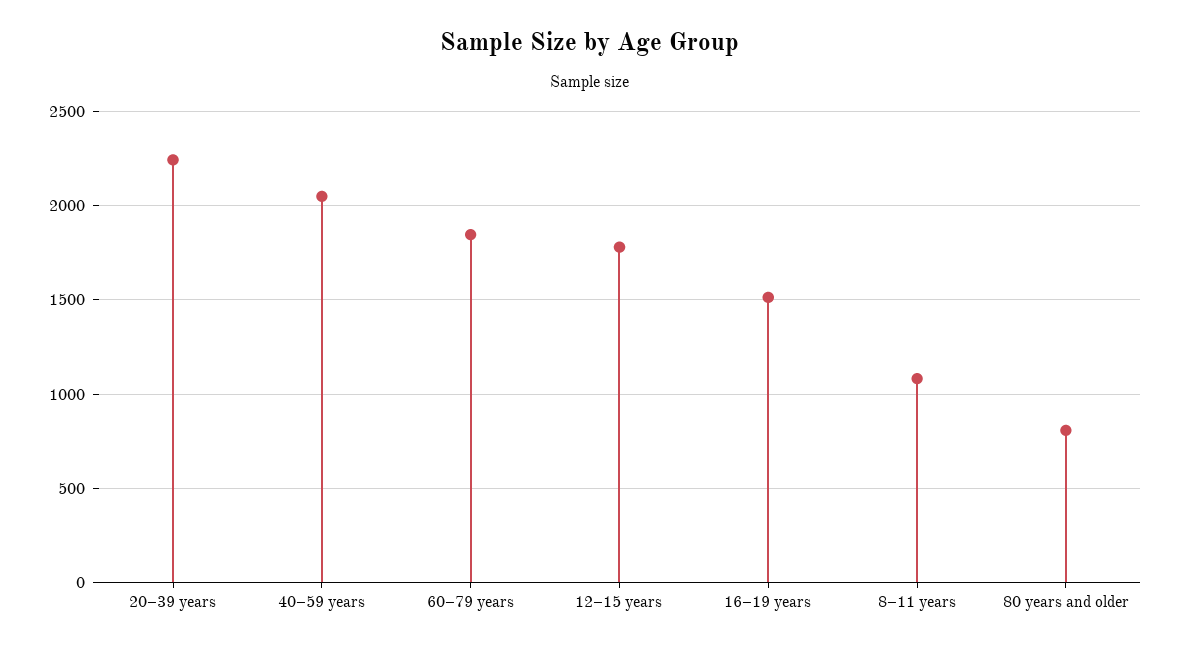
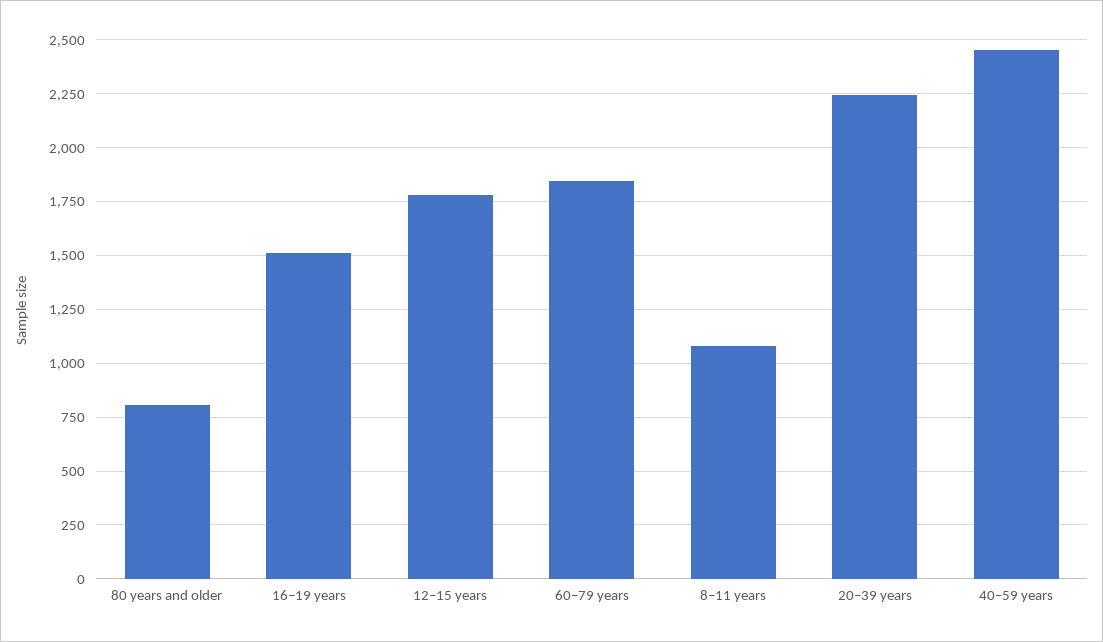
40–59 years: 2050 -> 2450

